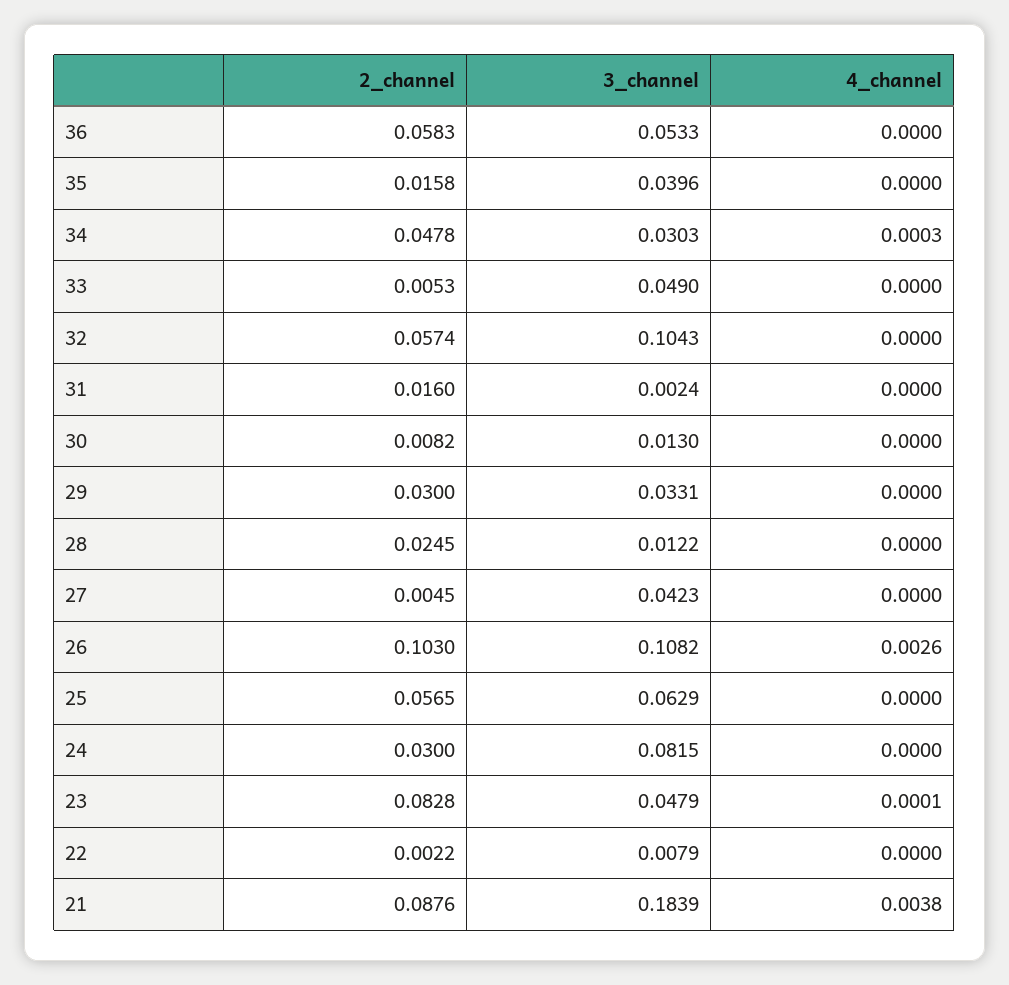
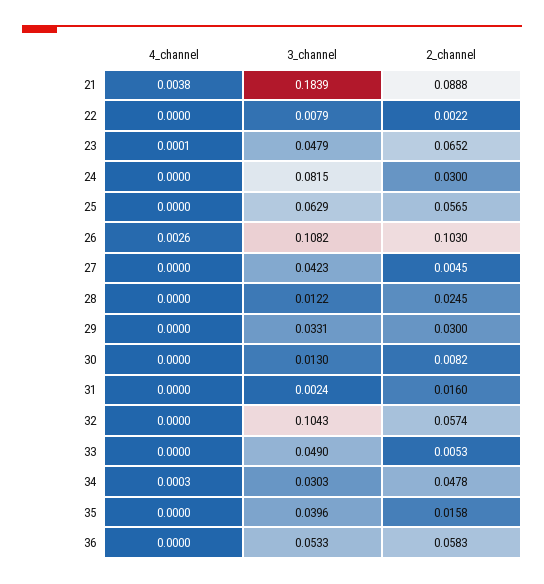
2_channel, 23: 0.0828 -> 0.0652
2_channel, 21: 0.0876 -> 0.0888

